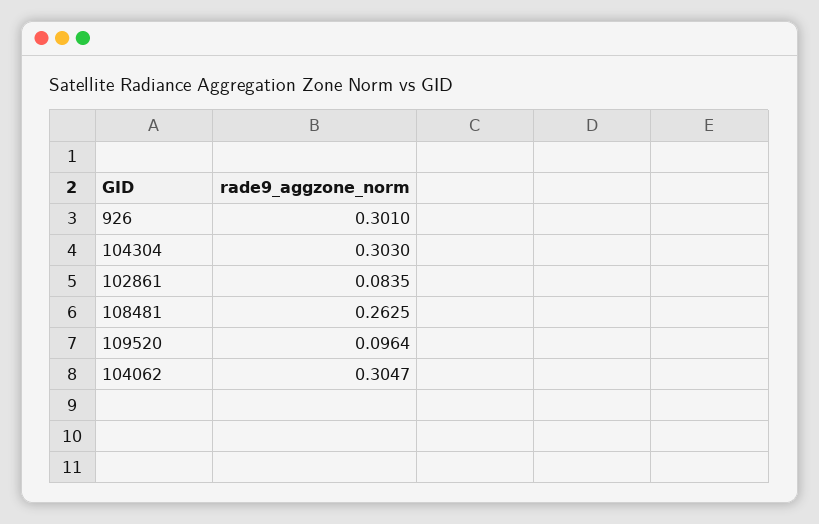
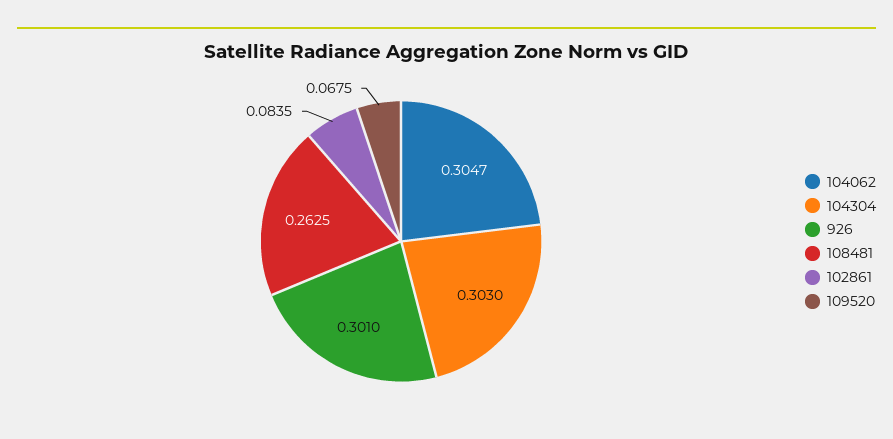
109520: 0.0964 -> 0.0675

